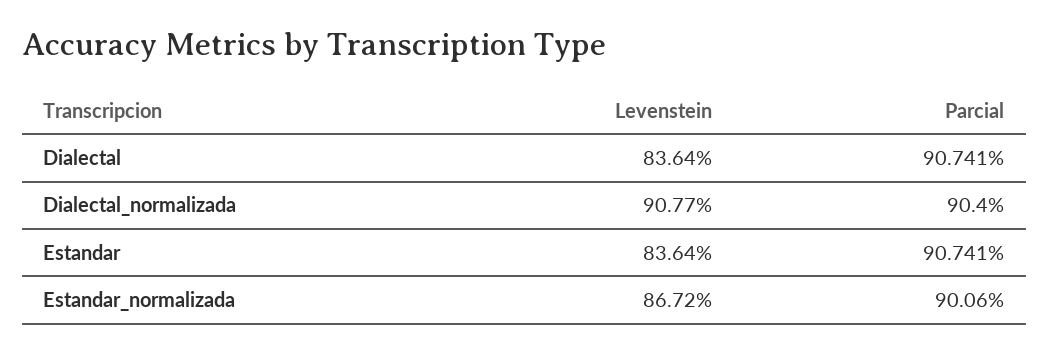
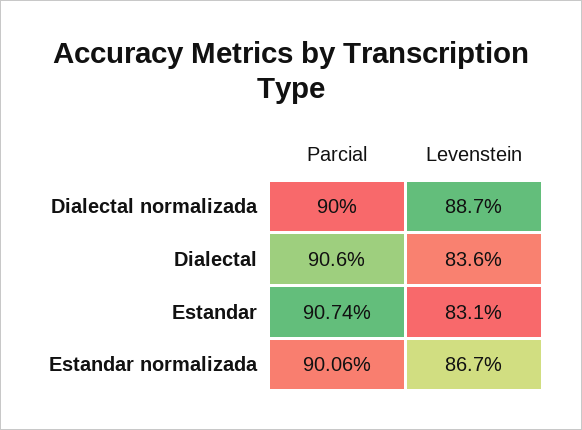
Parcial, Dialectal: 90.741 -> 90.6
Levenstein, Dialectal_normalizada: 90.77 -> 88.7
Parcial, Dialectal_normalizada: 90.4 -> 90
Levenstein, Estandar: 83.64 -> 83.1

